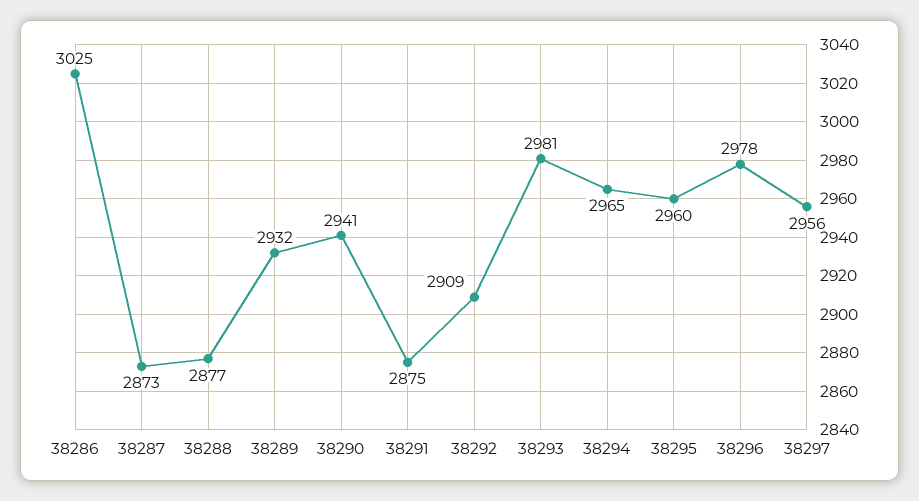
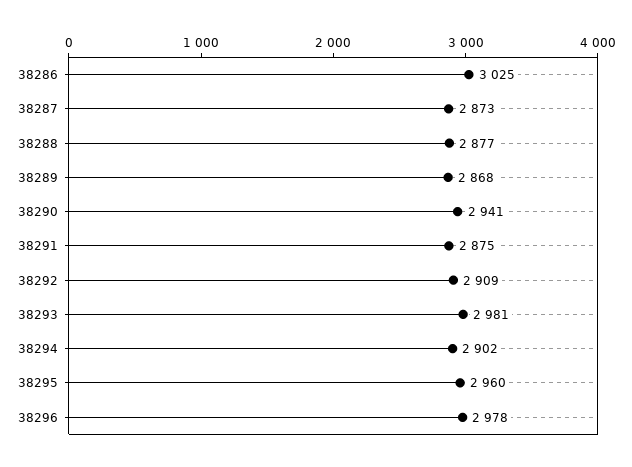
38289: 2932 -> 2868
38294: 2965 -> 2902
38297: 2956 -> none

